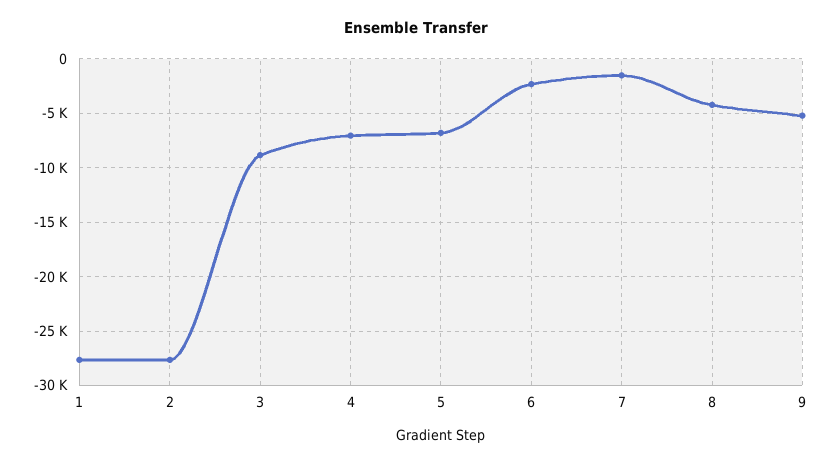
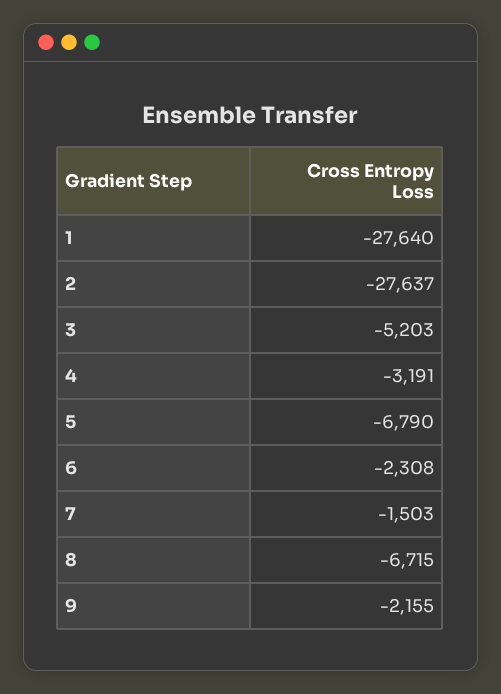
3: -9000 -> -5203
4: -7000 -> -3191
8: -4000 -> -6715
9: -5000 -> -2155

